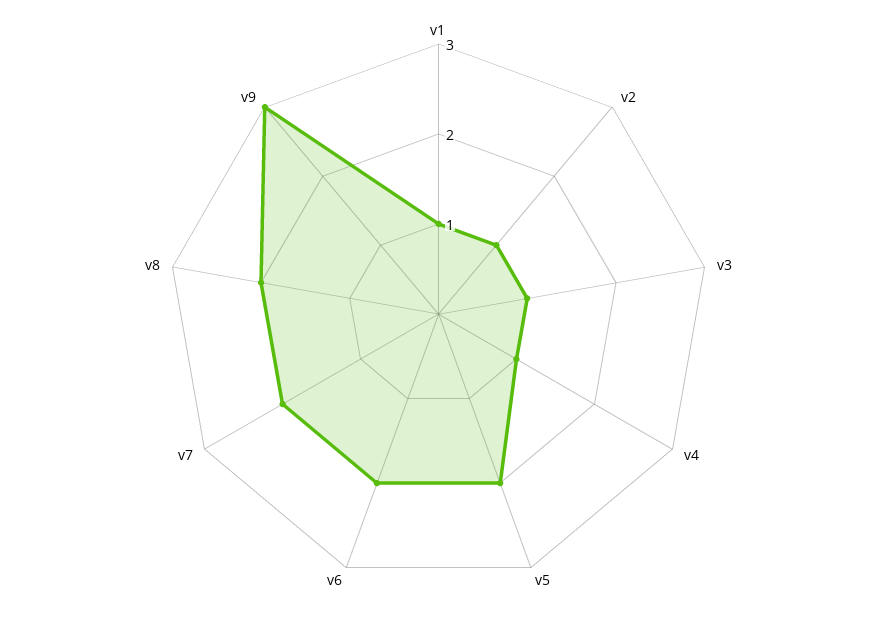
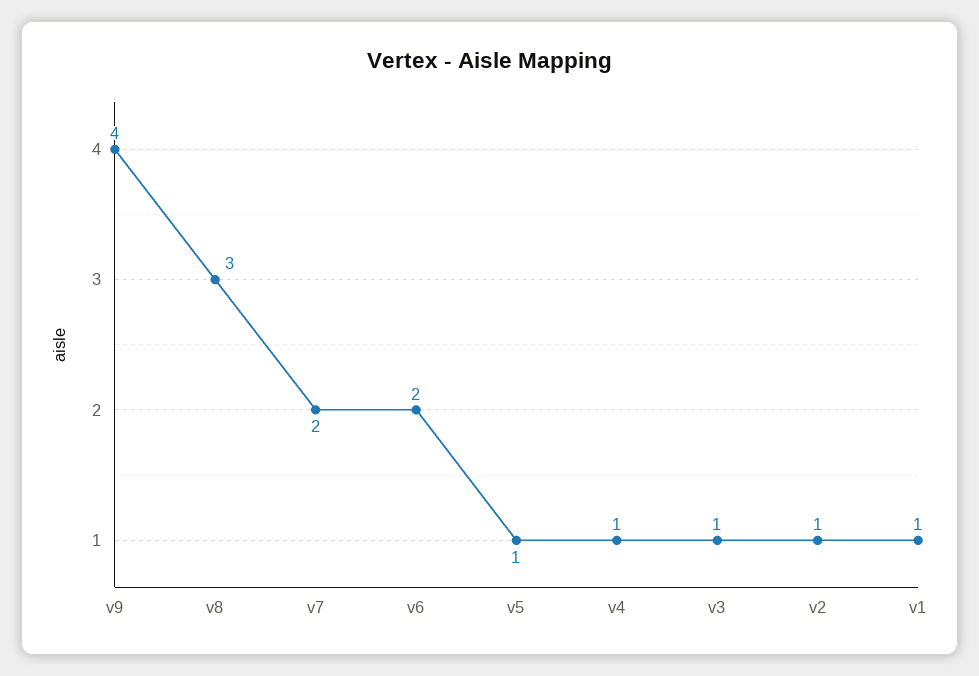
v5: 2 -> 1
v8: 2 -> 3
v9: 3 -> 4

